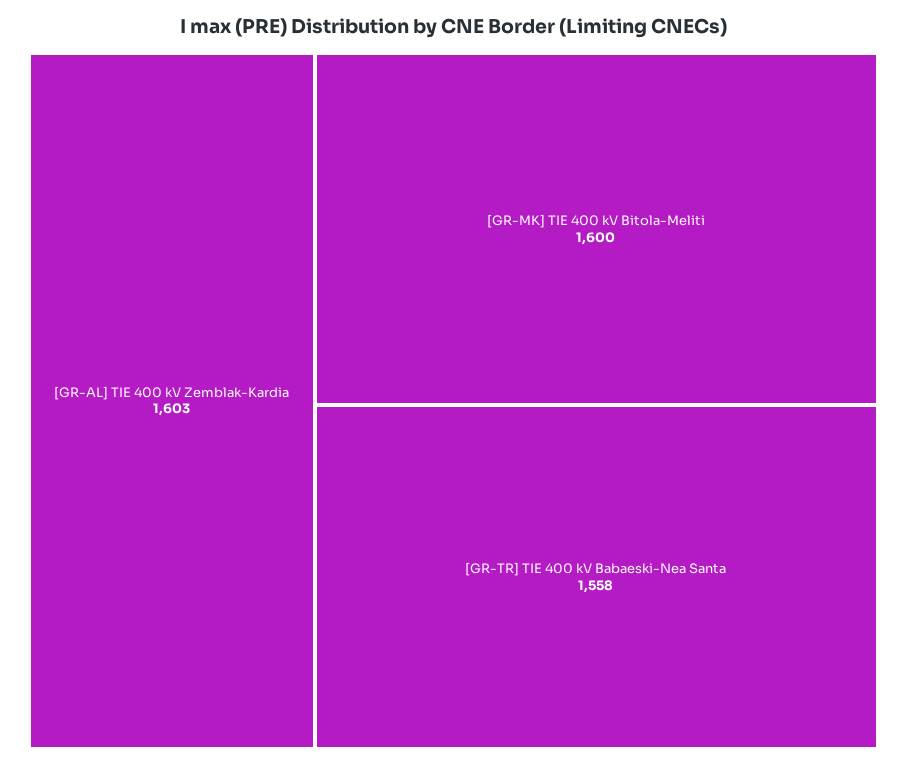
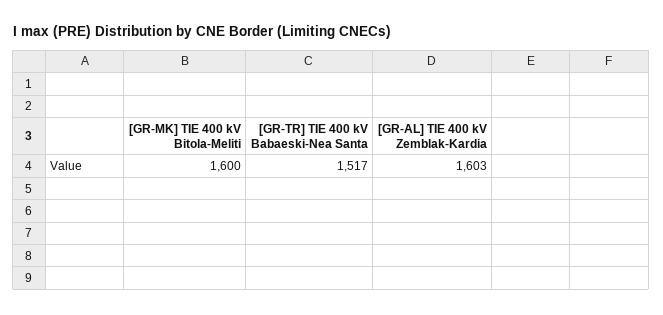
[GR-TR] TIE 400 kV Babaeski-Nea Santa: 1558 -> 1517

